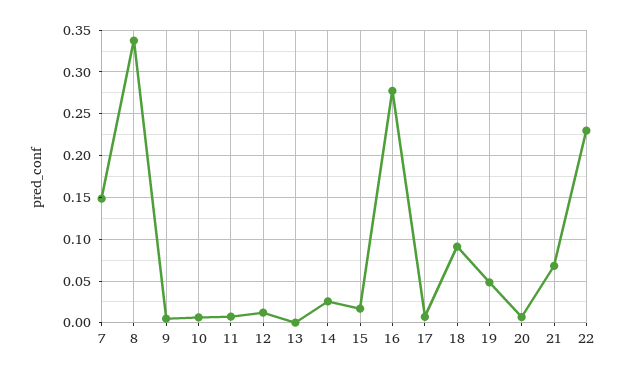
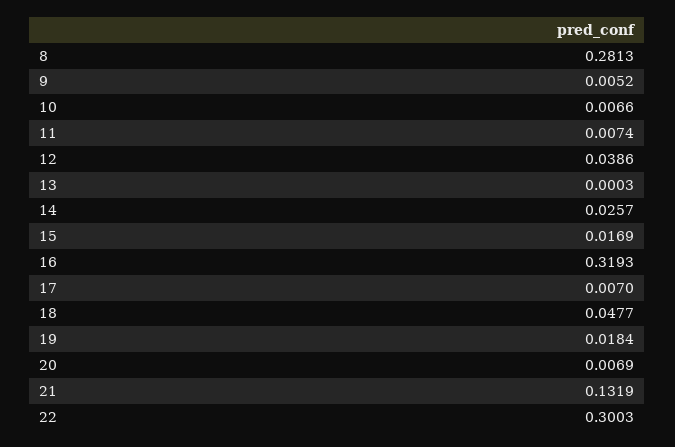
7: 0.15 -> none
8: 0.34 -> 0.2813
12: 0.01 -> 0.0386
16: 0.28 -> 0.3193
18: 0.09 -> 0.0477
19: 0.05 -> 0.0184
21: 0.07 -> 0.1319
22: 0.23 -> 0.3003

